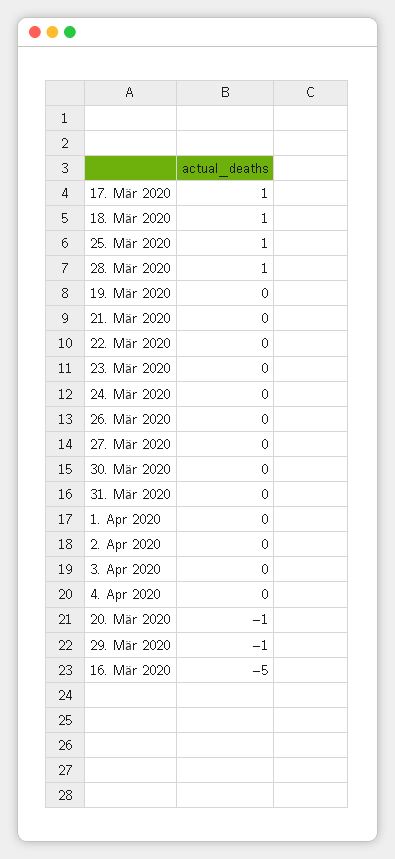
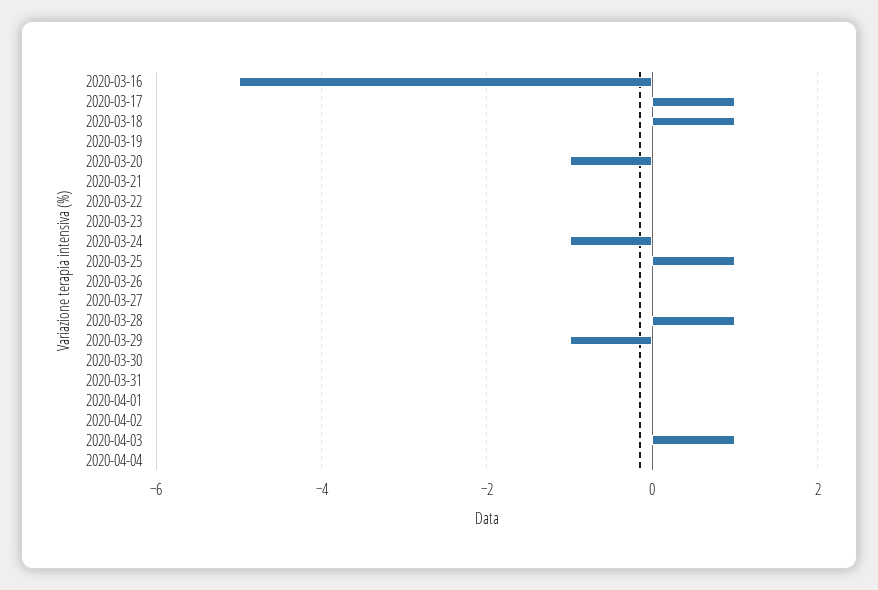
24. Mär 2020: 0 -> -1
3. Apr 2020: 0 -> 1

